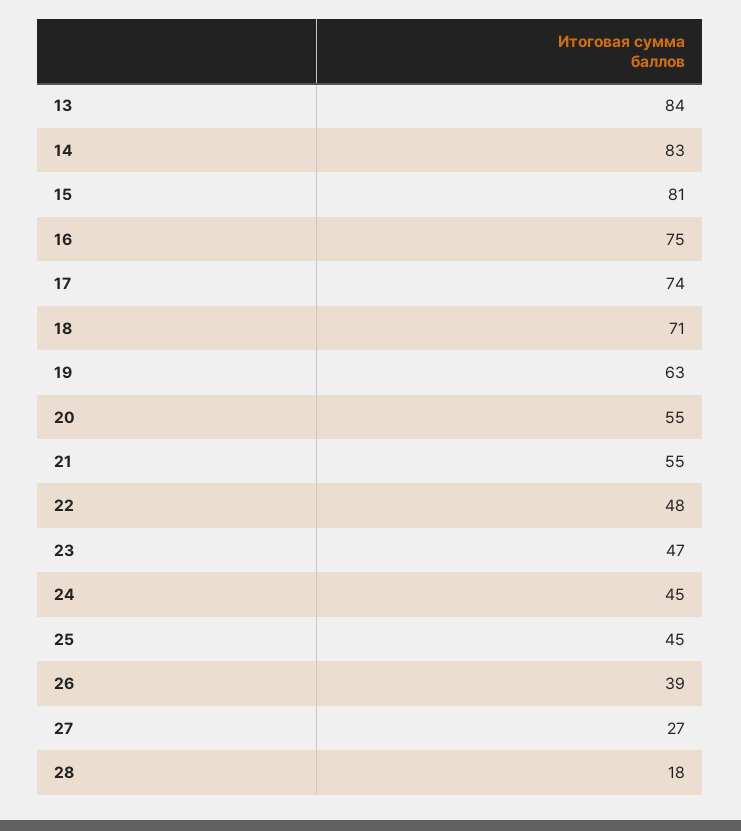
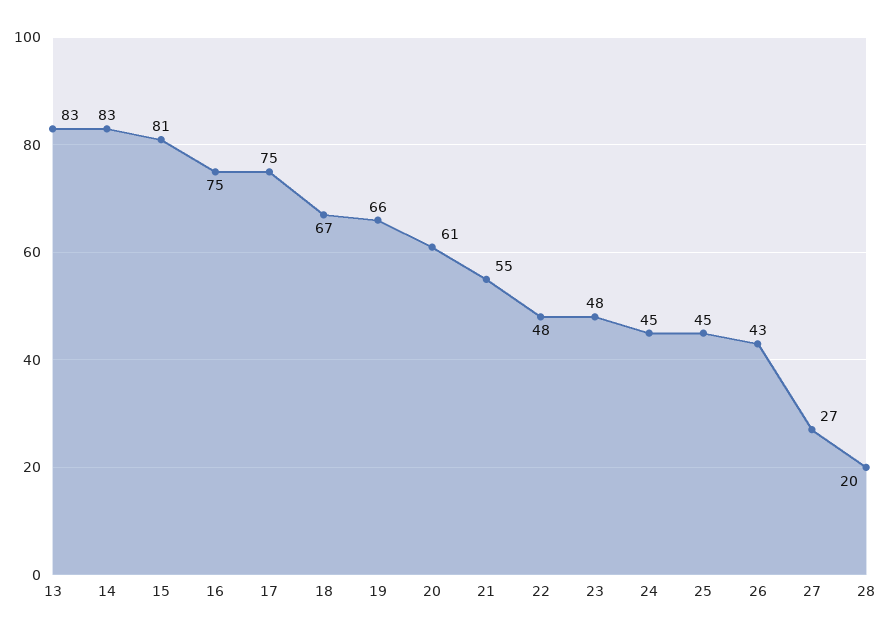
13: 84 -> 83
17: 74 -> 75
18: 71 -> 67
19: 63 -> 66
20: 55 -> 61
23: 47 -> 48
26: 39 -> 43
28: 18 -> 20

